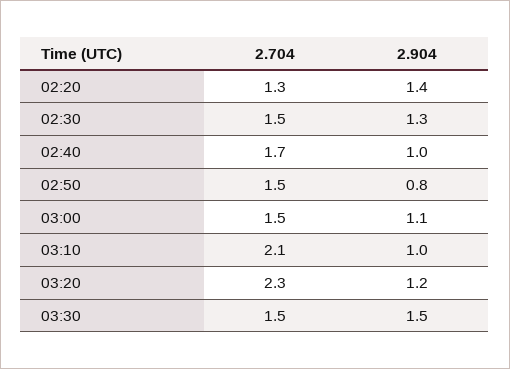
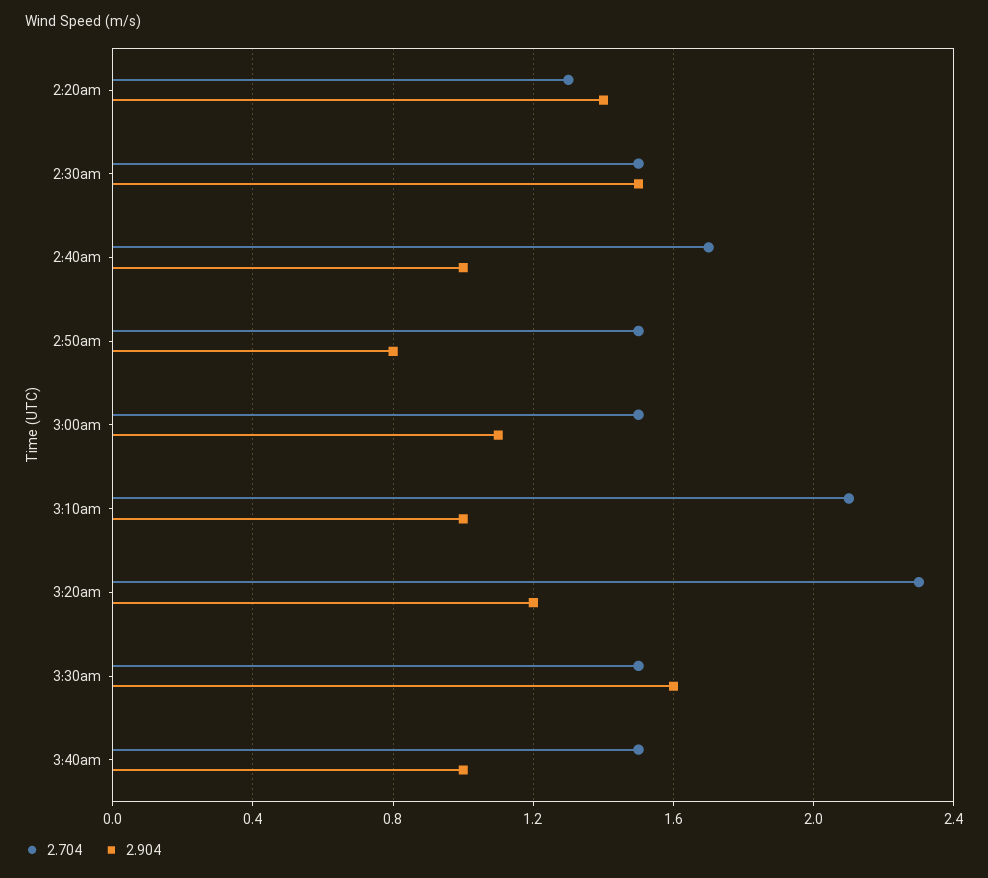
2.904, 02:30: 1.3 -> 1.5
2.904, 03:30: 1.5 -> 1.6
2.704, 3:40am: none -> 1.5
2.904, 3:40am: none -> 1

